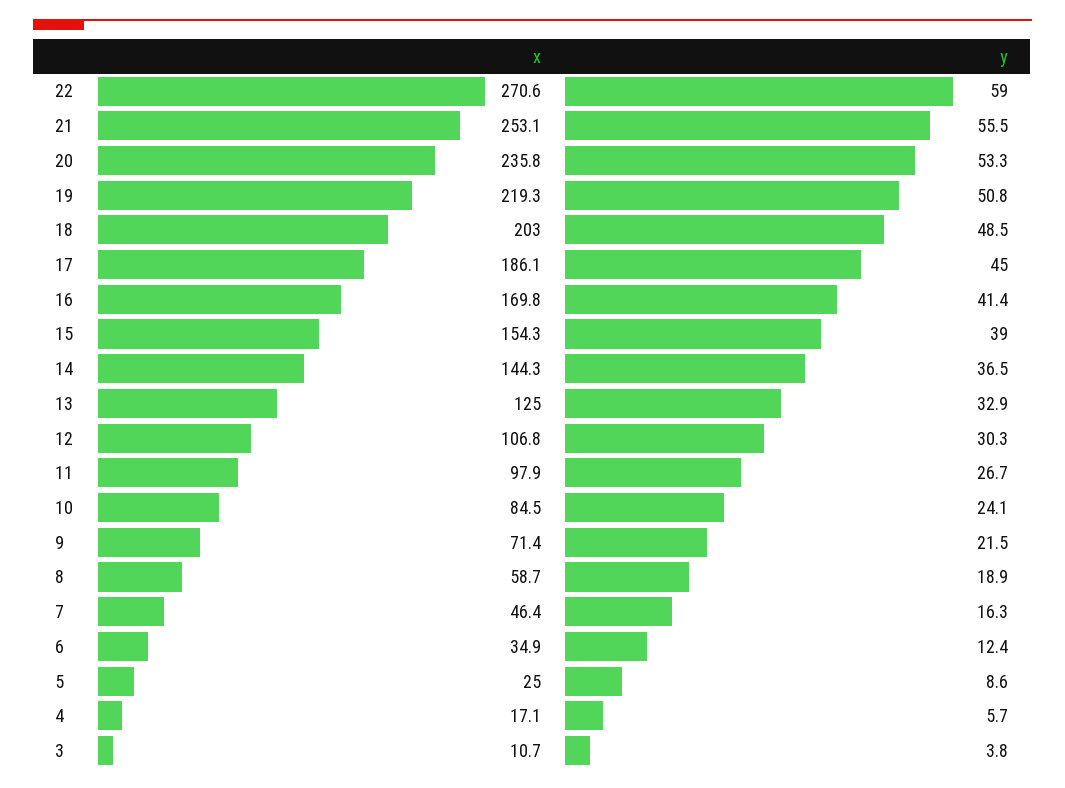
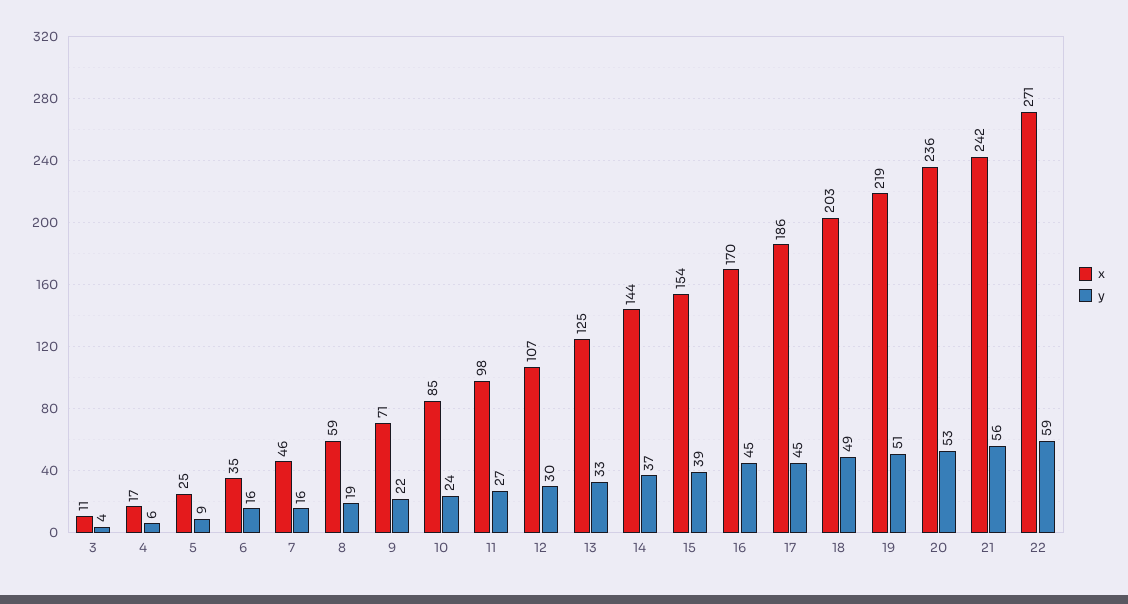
x, 21: 253.1 -> 242
y, 16: 41.4 -> 45
y, 6: 12.4 -> 16

